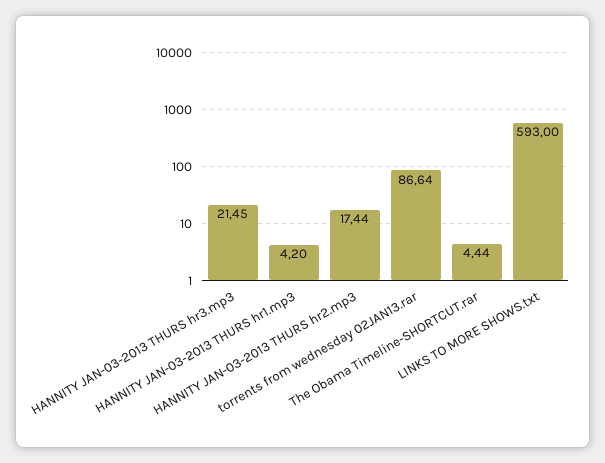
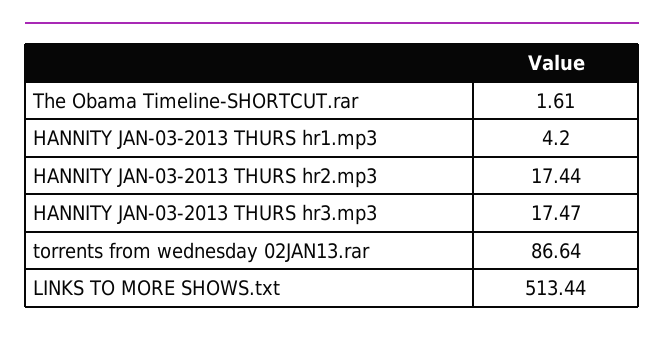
HANNITY JAN-03-2013 THURS hr3.mp3: 21.45 -> 17.47
The Obama Timeline-SHORTCUT.rar: 4.44 -> 1.61
LINKS TO MORE SHOWS.txt: 593 -> 513.44

